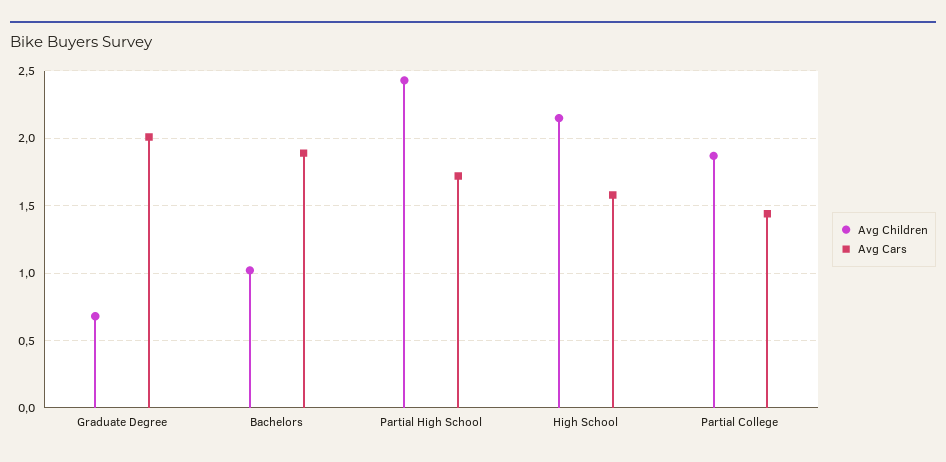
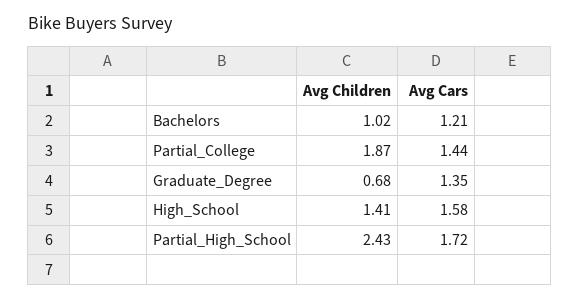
Avg Cars, Graduate Degree: 2 -> 1.35
Avg Cars, Bachelors: 1.9 -> 1.21
Avg Children, High School: 2.15 -> 1.41

